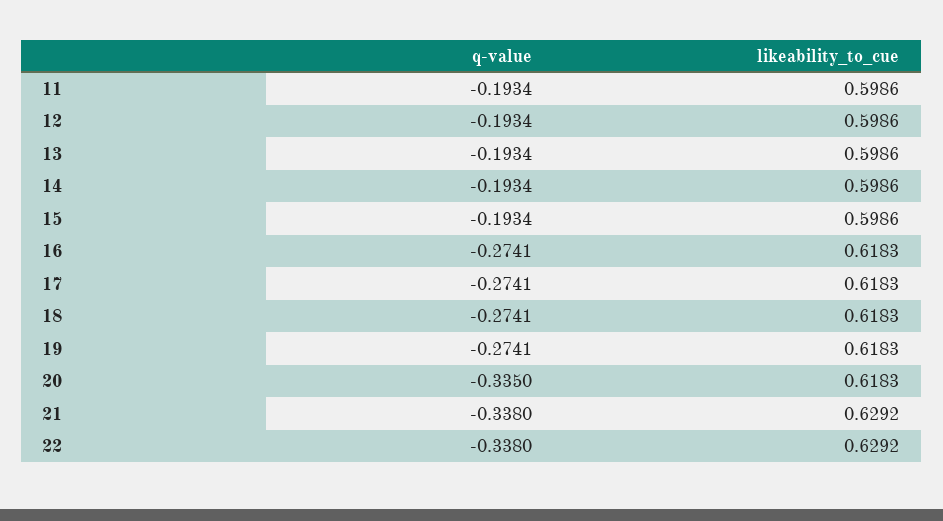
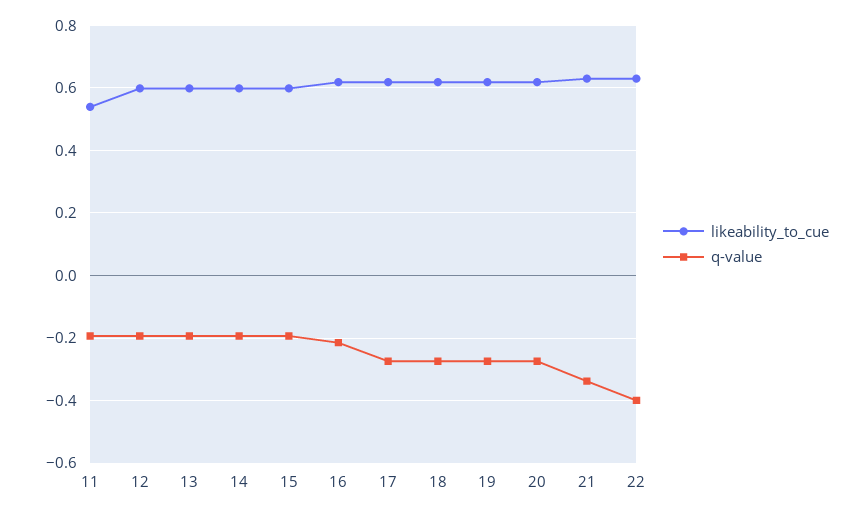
likeability_to_cue, 11: 0.5986 -> 0.54
q-value, 16: -0.2741 -> -0.22
q-value, 20: -0.335 -> -0.28
q-value, 22: -0.338 -> -0.4

